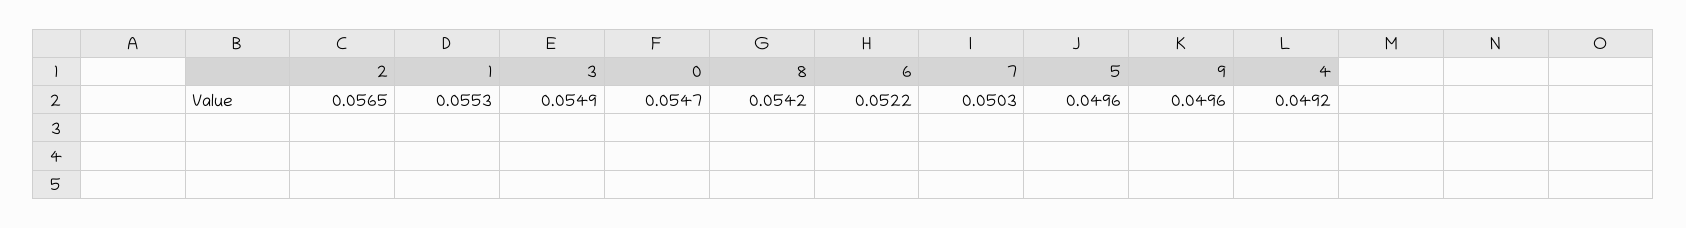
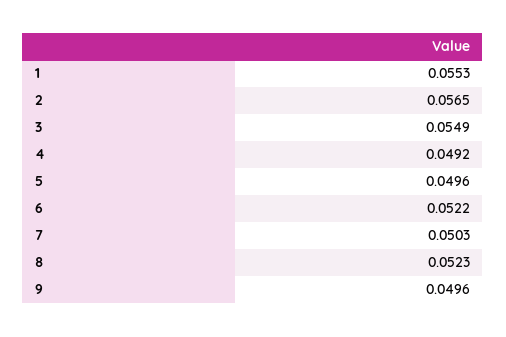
0: 0.0547 -> none
8: 0.0542 -> 0.0523

